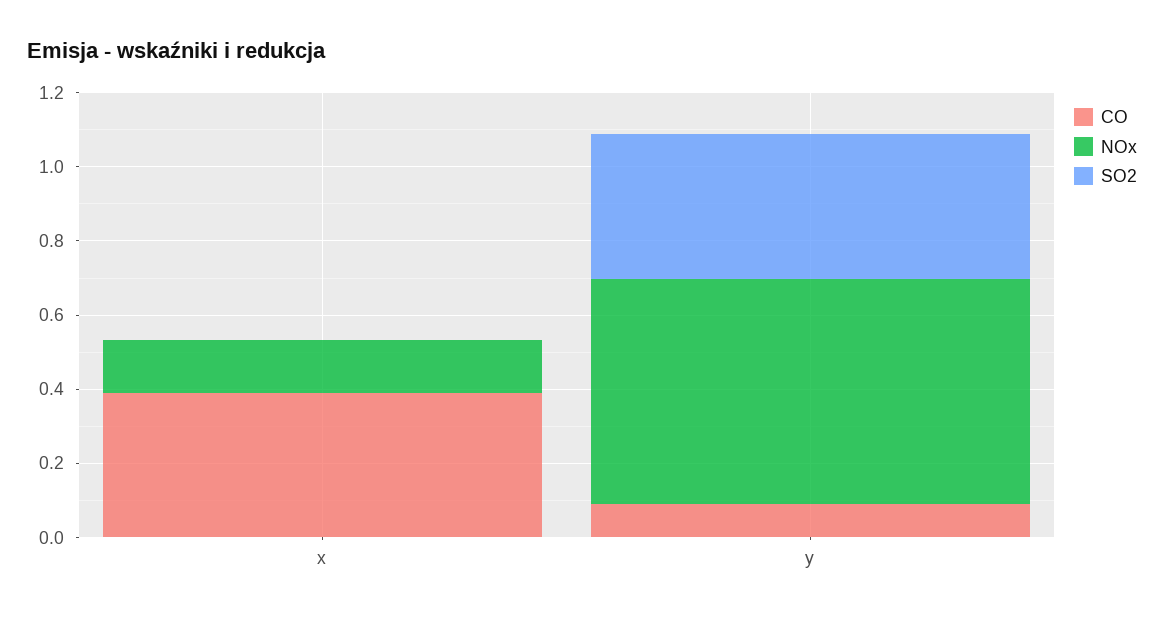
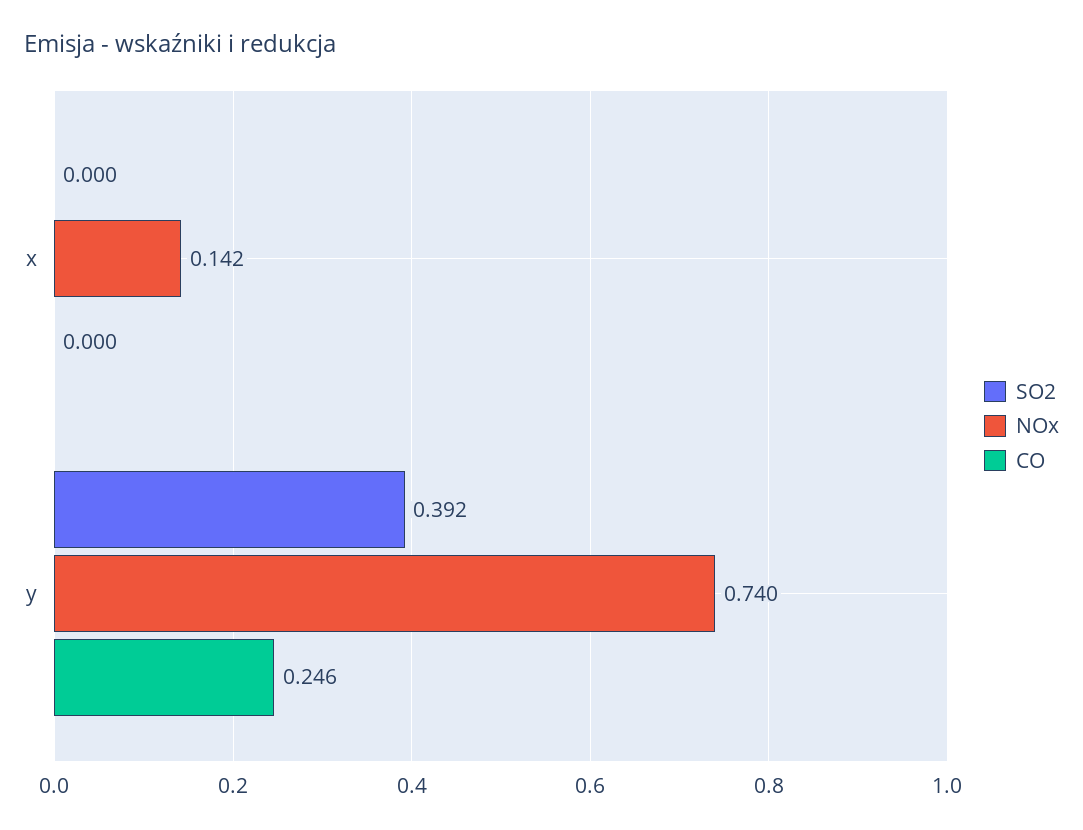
CO, x: 0.4 -> 0
CO, y: 0.1 -> 0.246
NOx, y: 0.6 -> 0.74

